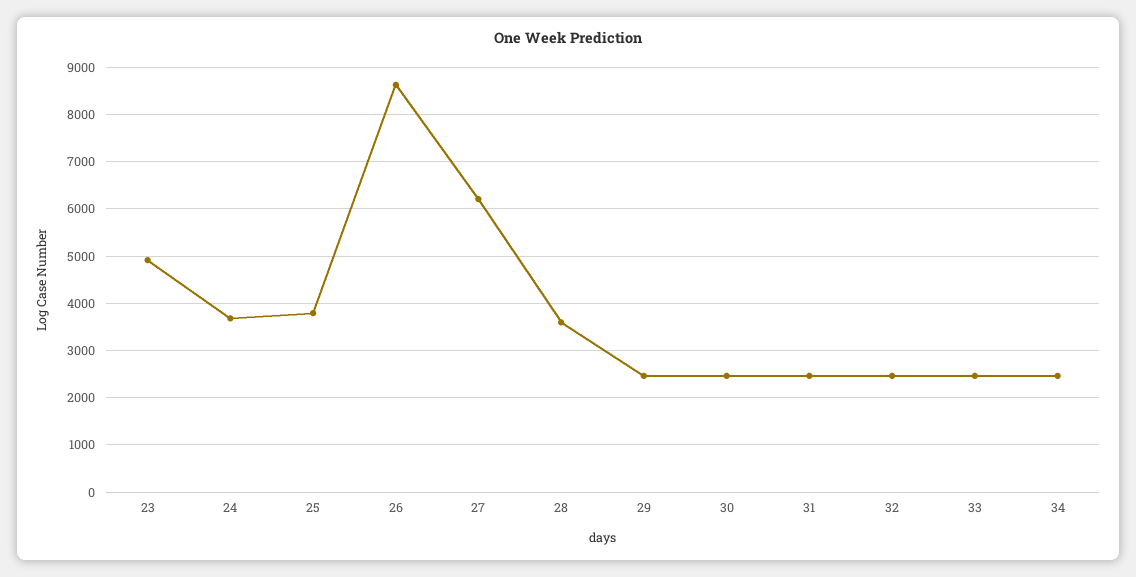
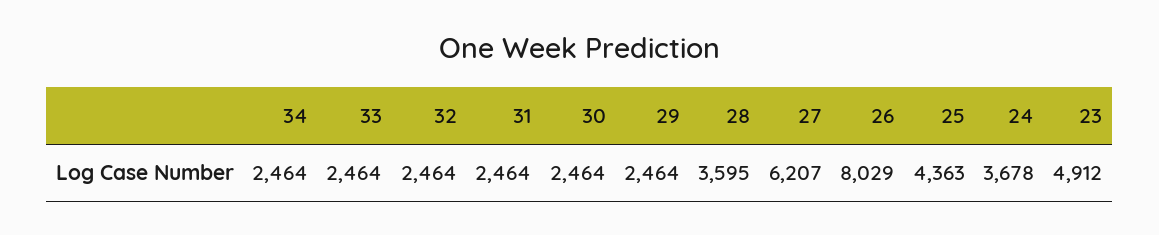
25: 3800 -> 4363
26: 8600 -> 8029

